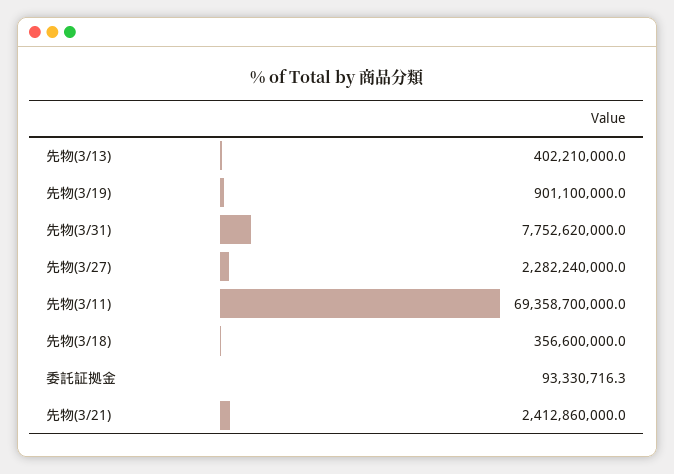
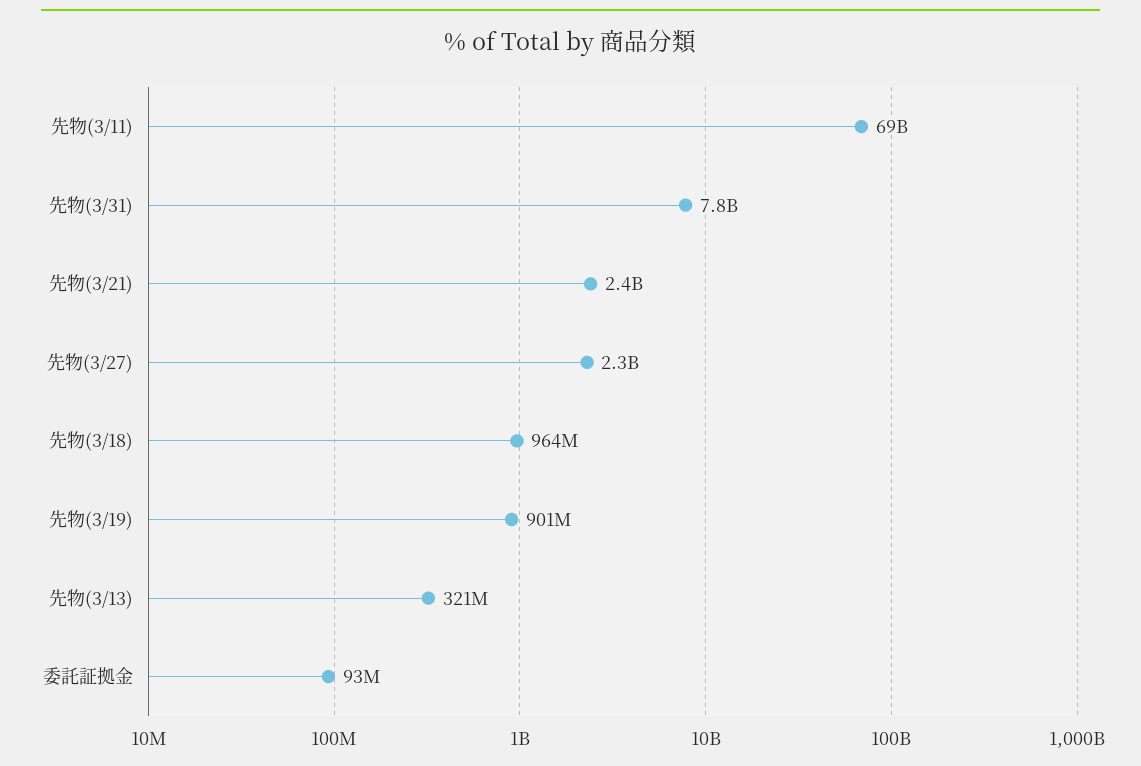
先物(3/13): 402210000 -> 321000000
先物(3/18): 356600000 -> 964000000

